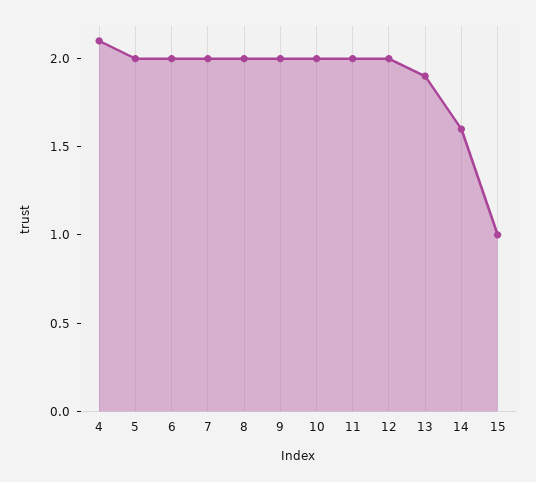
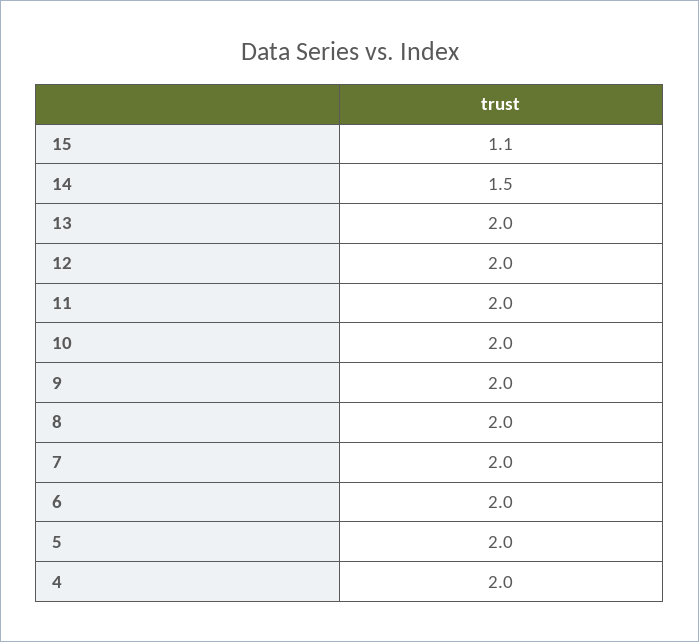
4: 2.1 -> 2
13: 1.9 -> 2
14: 1.6 -> 1.5
15: 1 -> 1.1

